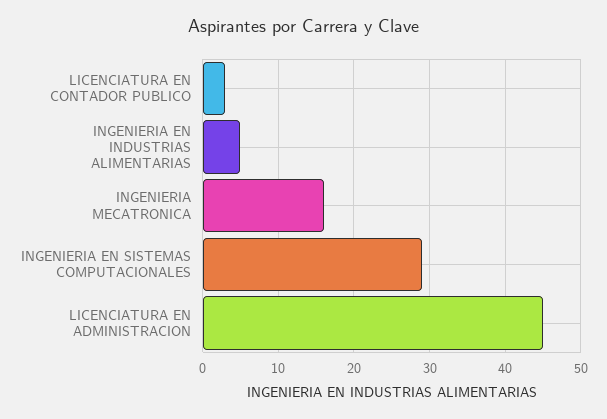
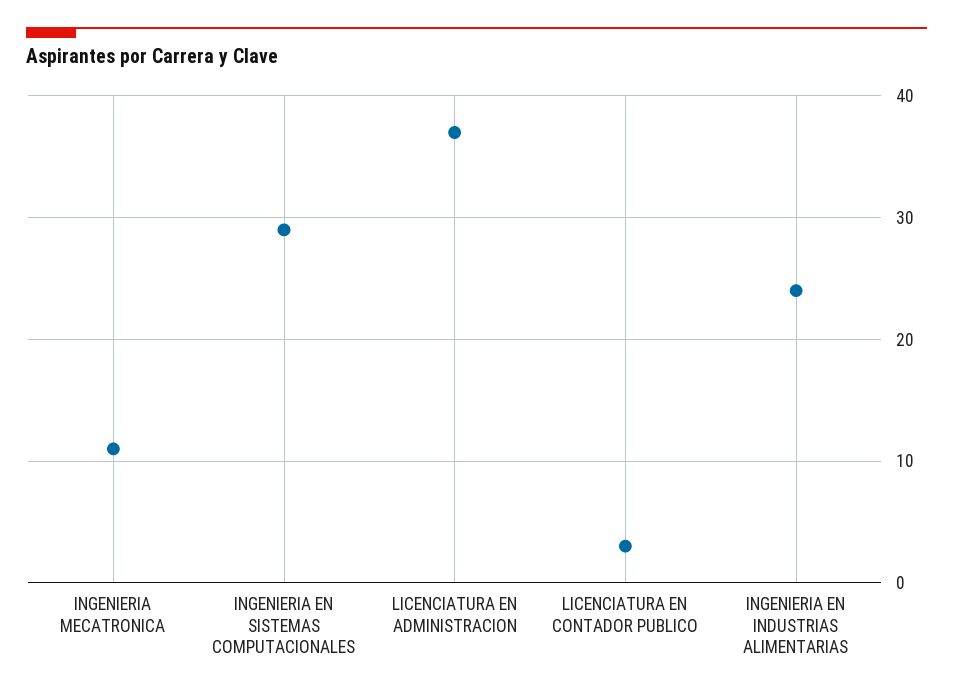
INGENIERIA EN INDUSTRIAS ALIMENTARIAS: 5 -> 24
INGENIERIA MECATRONICA: 16 -> 11
LICENCIATURA EN ADMINISTRACION: 45 -> 37

